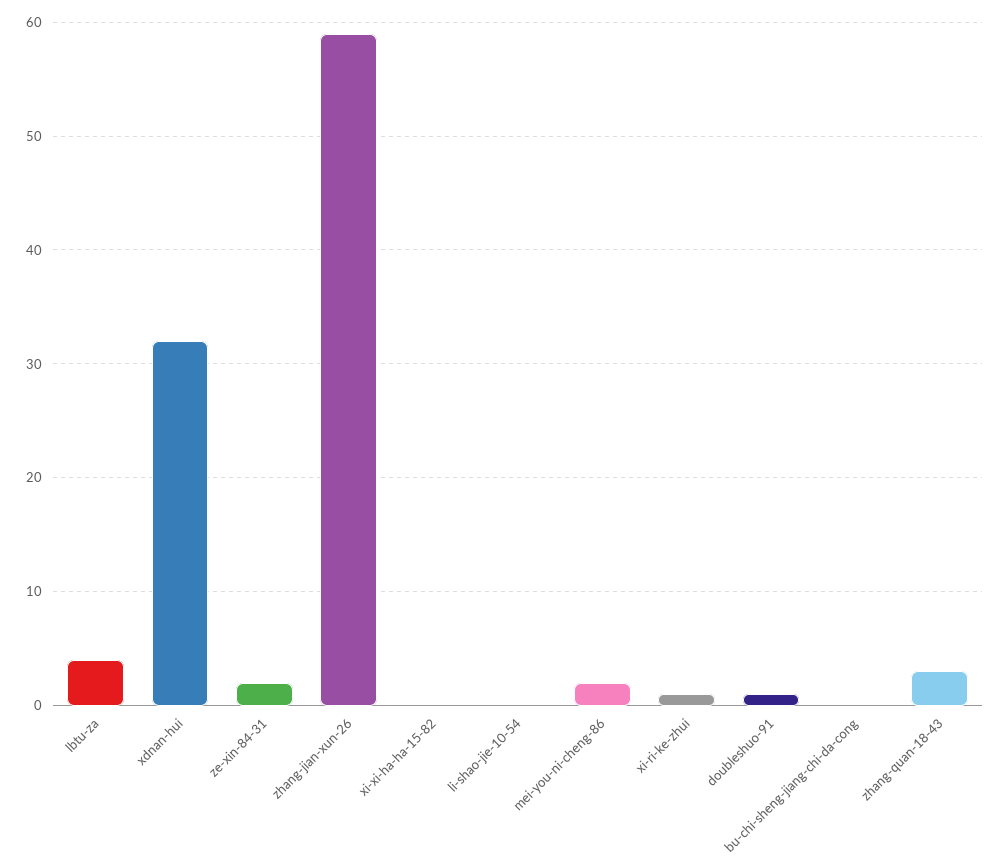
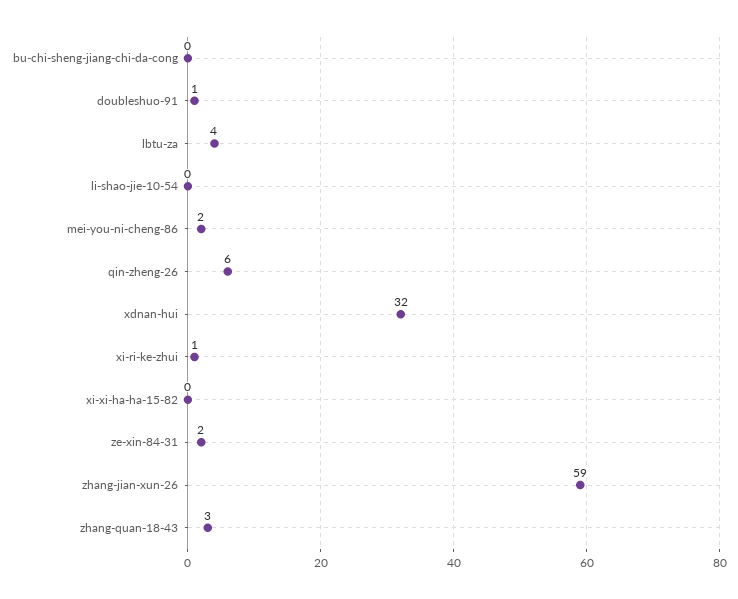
qin-zheng-26: none -> 6

